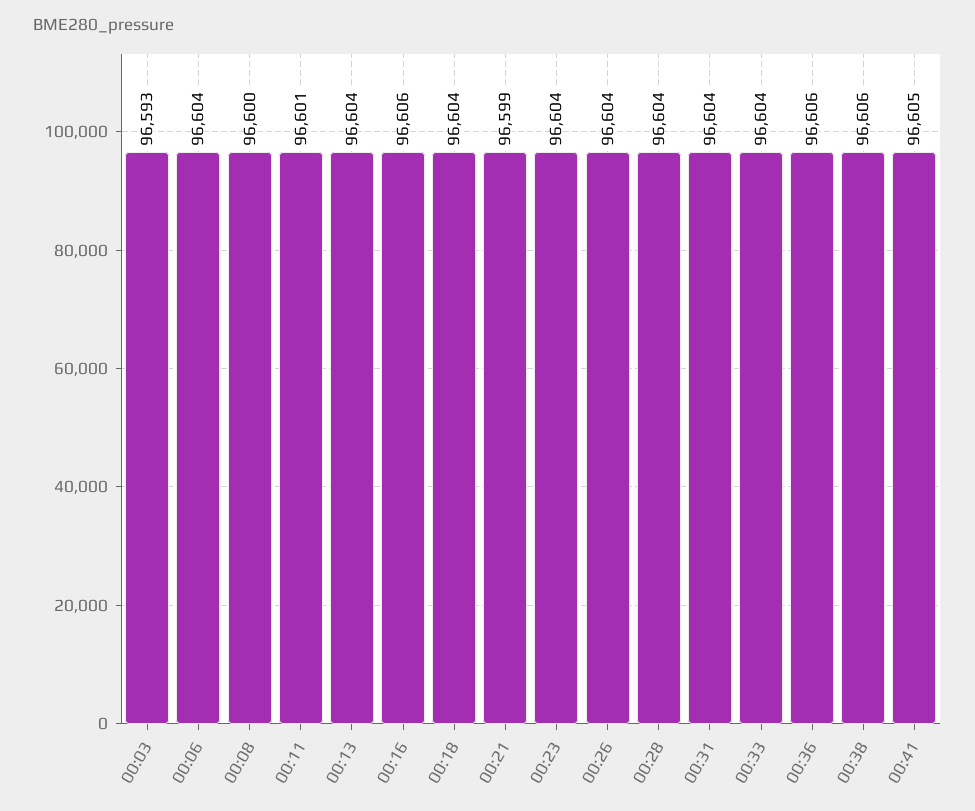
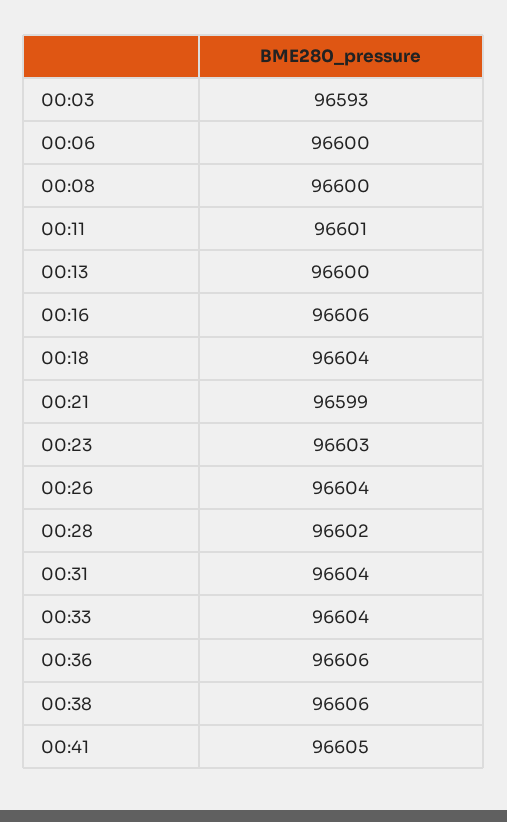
00:06: 96604 -> 96600
00:13: 96604 -> 96600
00:23: 96604 -> 96603
00:28: 96604 -> 96602

